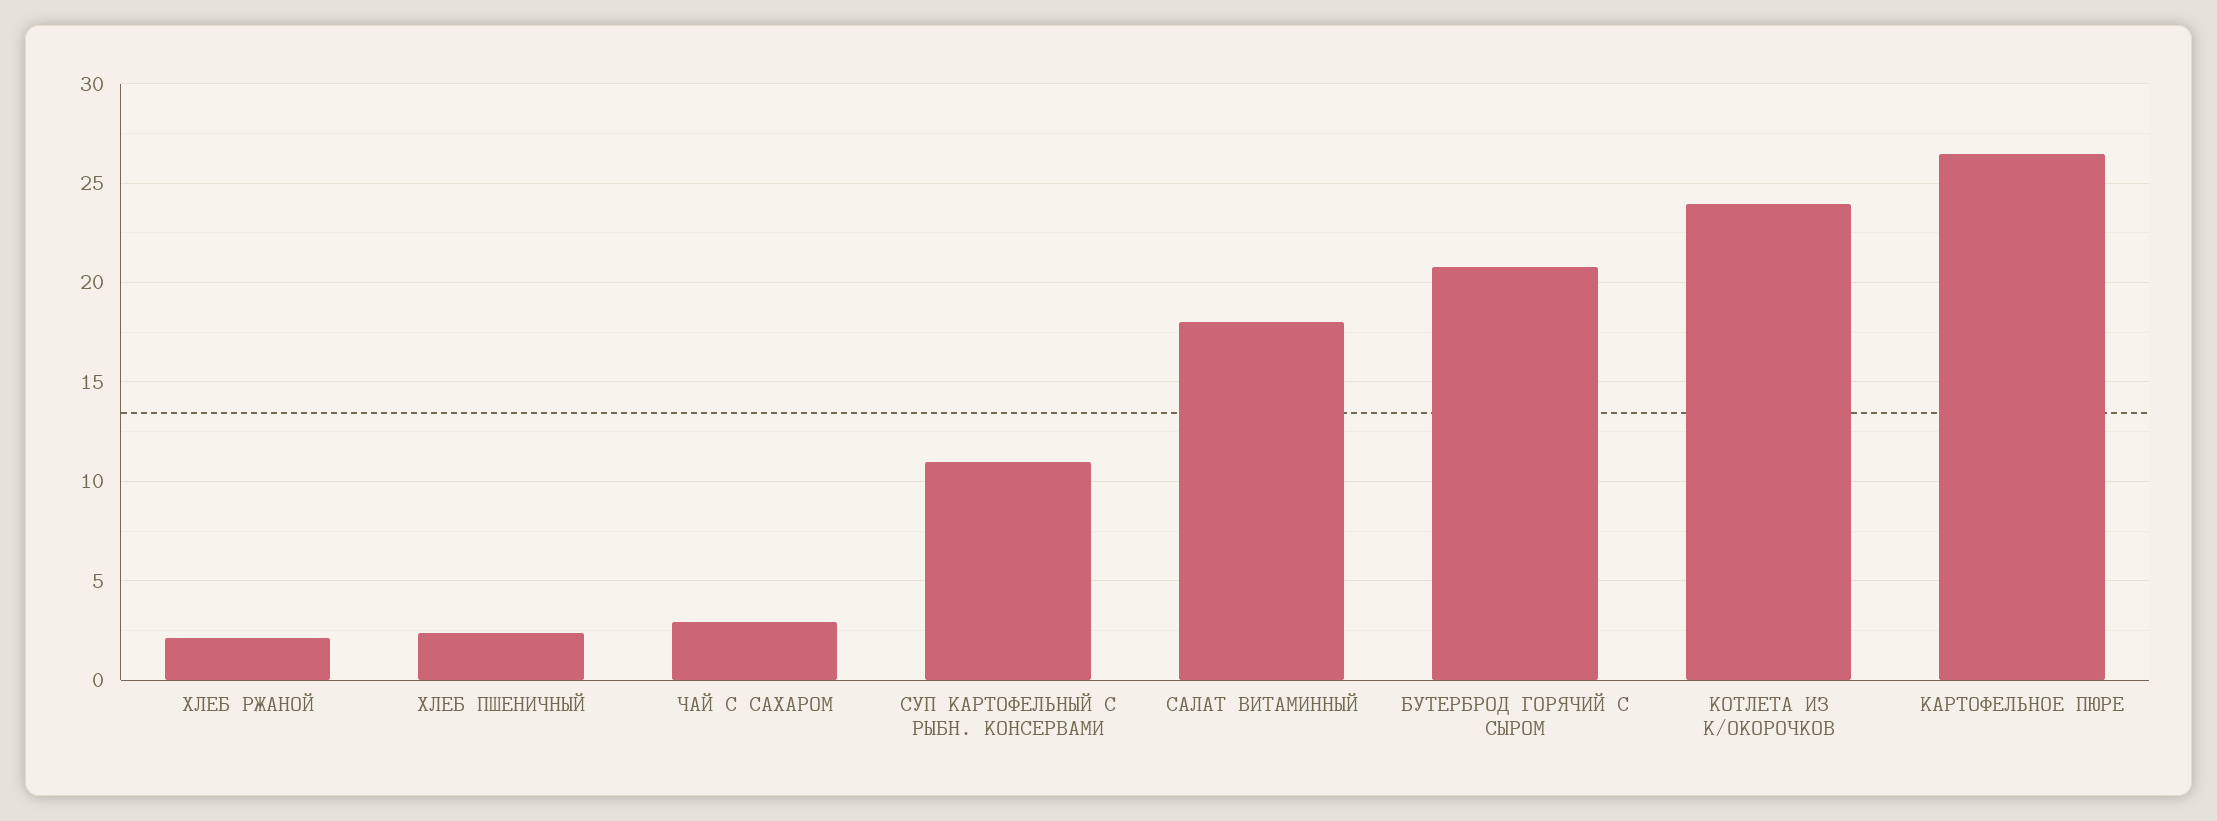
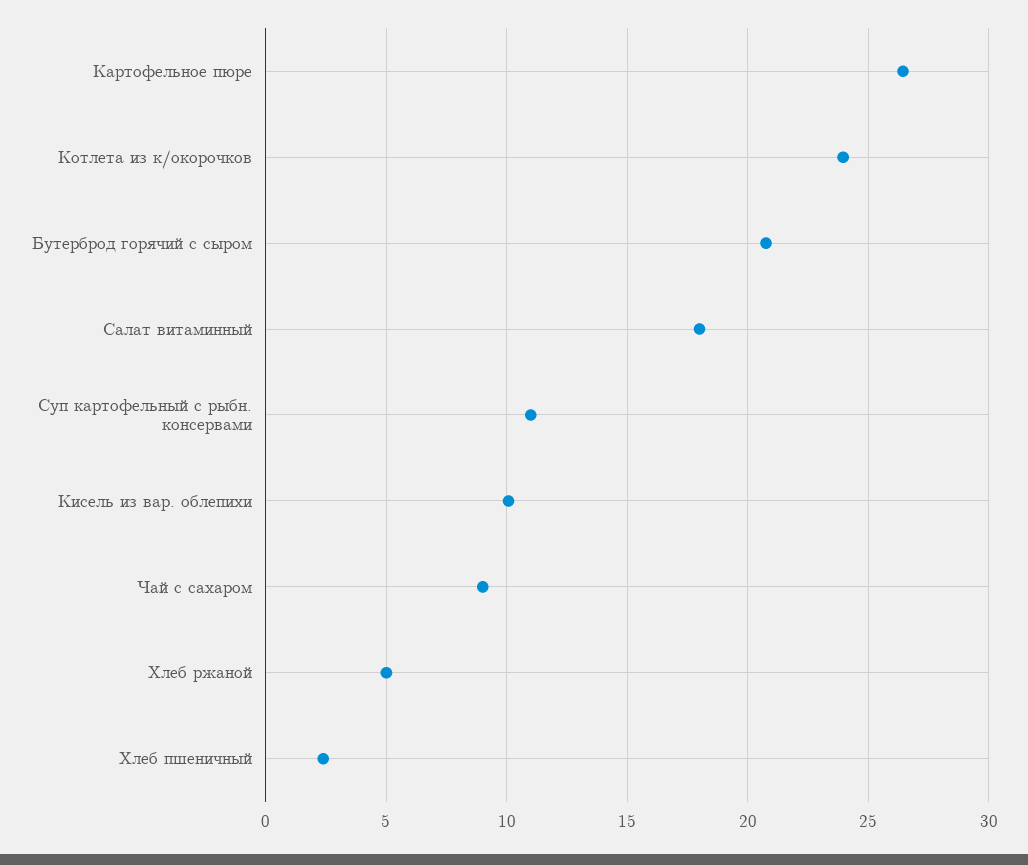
ХЛЕБ РЖАНОЙ: 2 -> 5
ЧАЙ С САХАРОМ: 3 -> 9
Кисель из вар. облепихи: none -> 10

